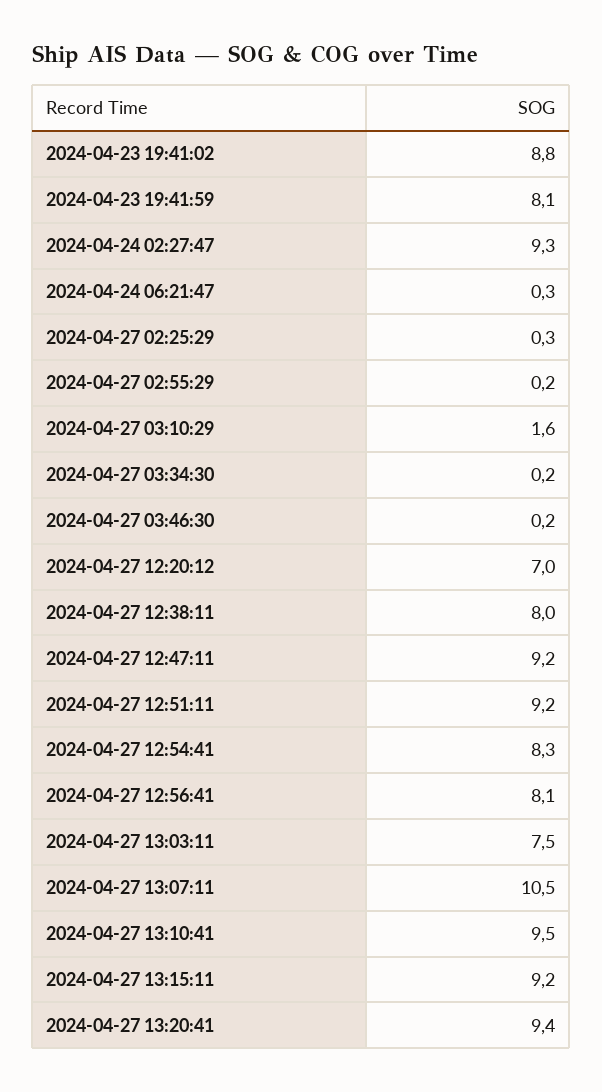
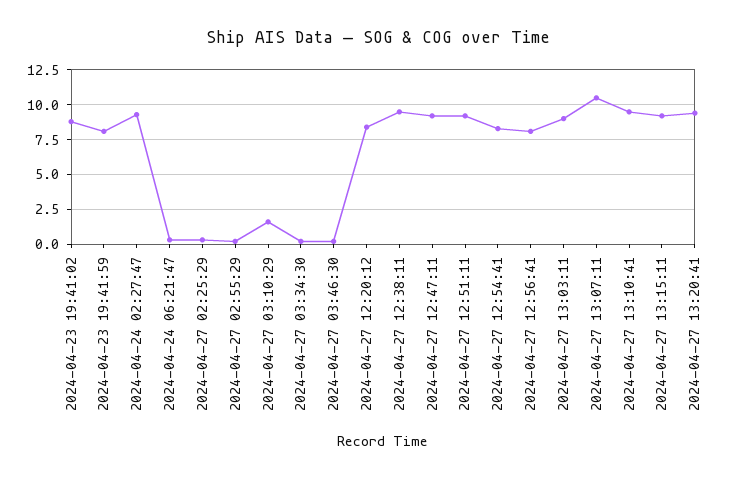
2024-04-27 12:20:12: 7 -> 8.5
2024-04-27 12:38:11: 8 -> 9.5
2024-04-27 13:03:11: 7.5 -> 9

